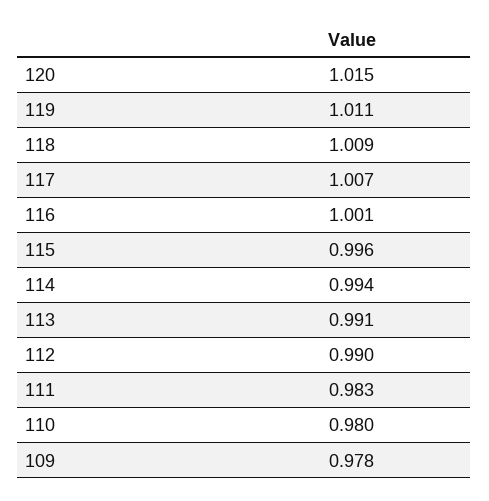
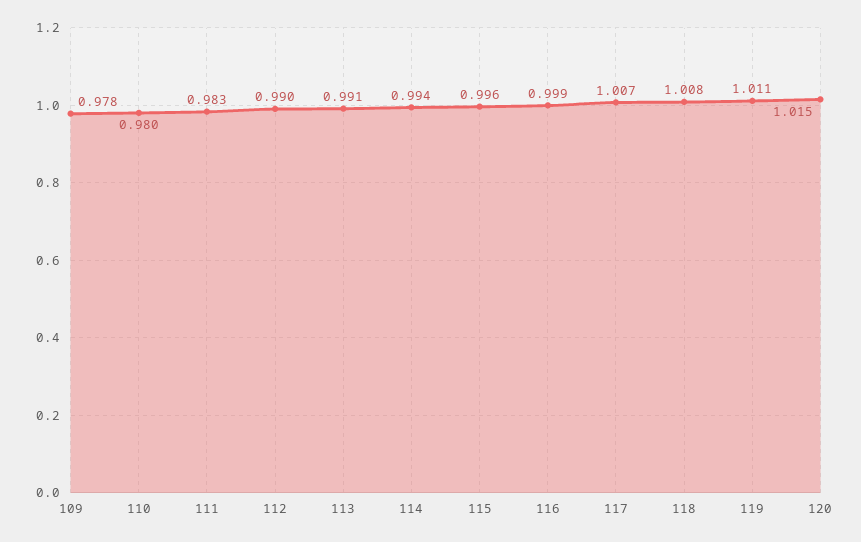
118: 1.009 -> 1.008
116: 1.001 -> 0.999

